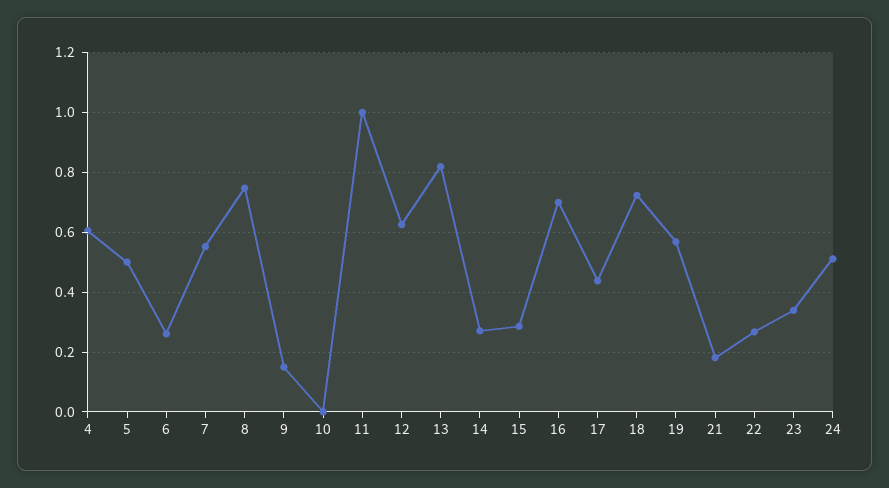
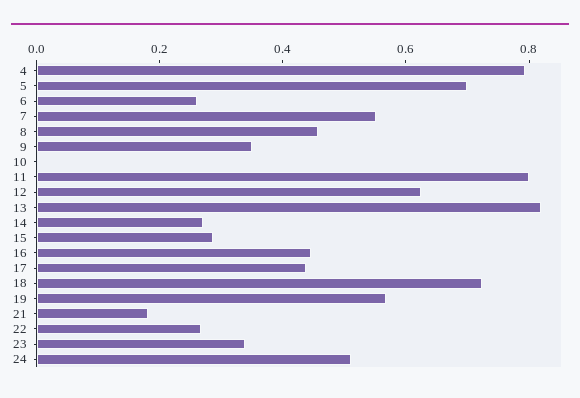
4: 0.6 -> 0.8
5: 0.5 -> 0.7
8: 0.75 -> 0.45
9: 0.15 -> 0.35
11: 1 -> 0.8
16: 0.7 -> 0.45

